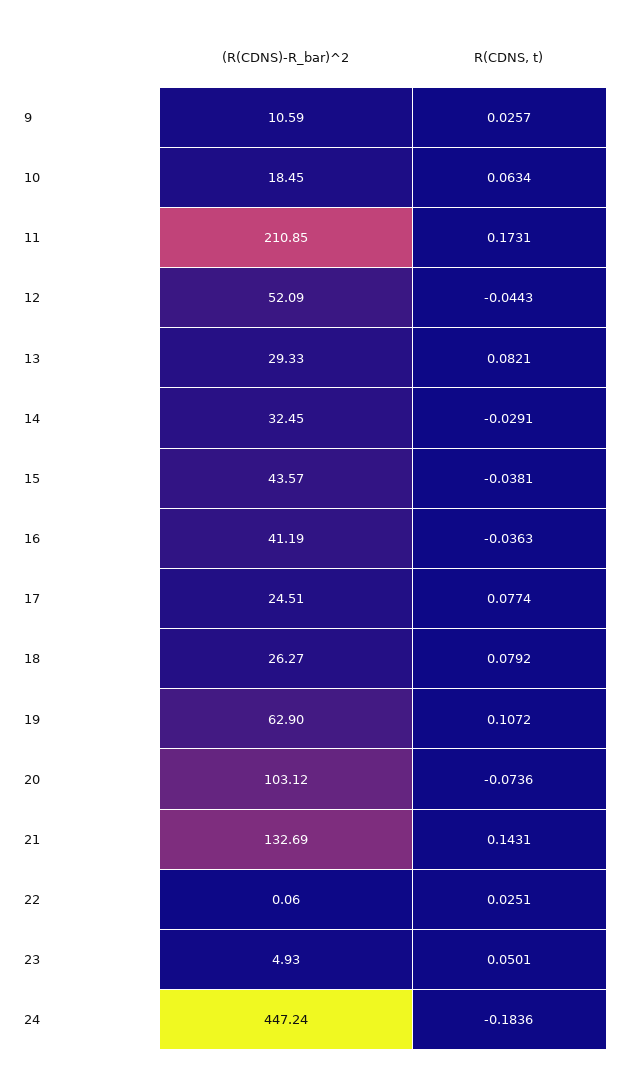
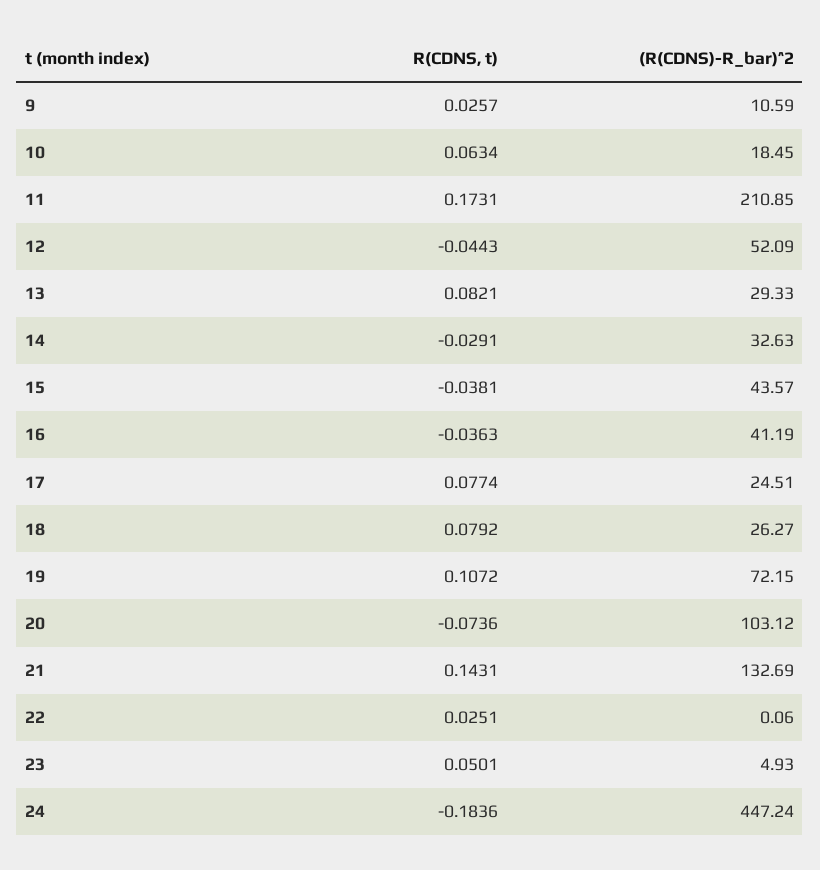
(R(CDNS)-R_bar)^2, 14: 32.45 -> 32.63
(R(CDNS)-R_bar)^2, 19: 62.9 -> 72.15

